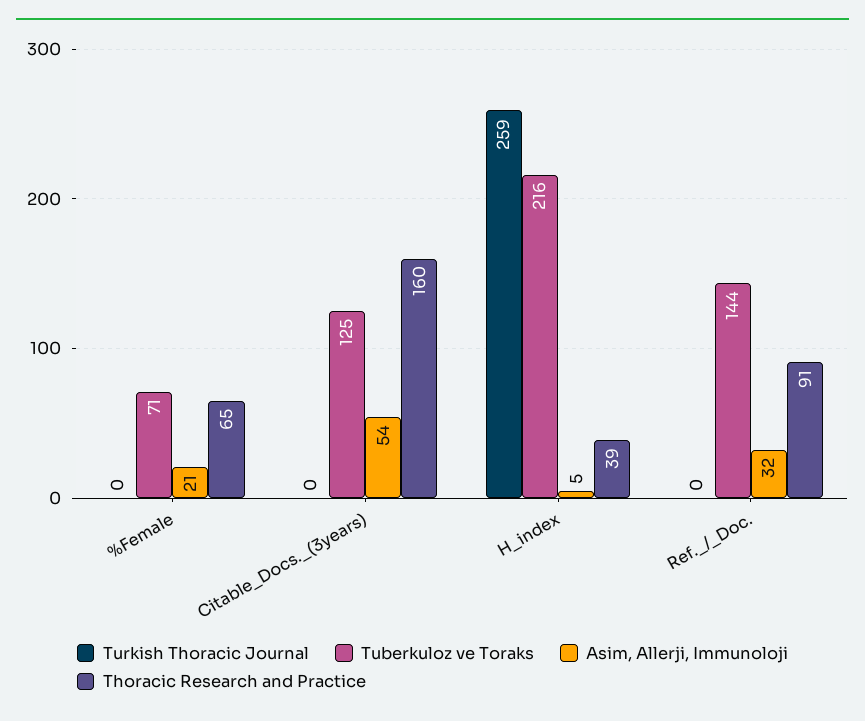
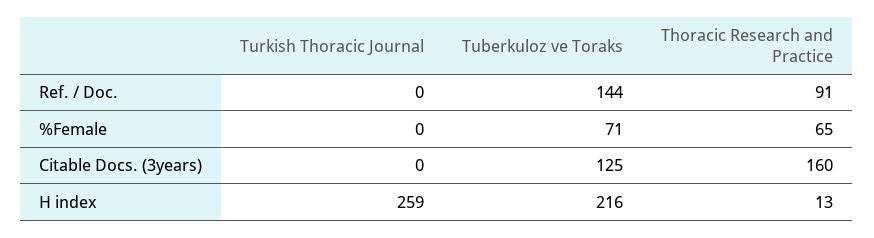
Asim, Allerji, Immunoloji, %Female: 21 -> none
Asim, Allerji, Immunoloji, Citable_Docs._(3years): 54 -> none
Asim, Allerji, Immunoloji, H_index: 5 -> none
Thoracic Research and Practice, H_index: 39 -> 13
Asim, Allerji, Immunoloji, Ref._/_Doc.: 32 -> none

